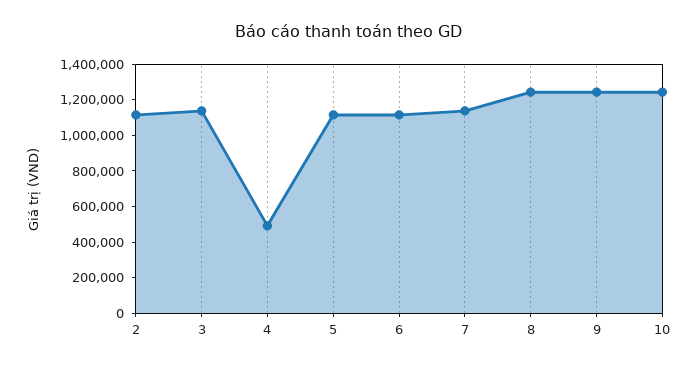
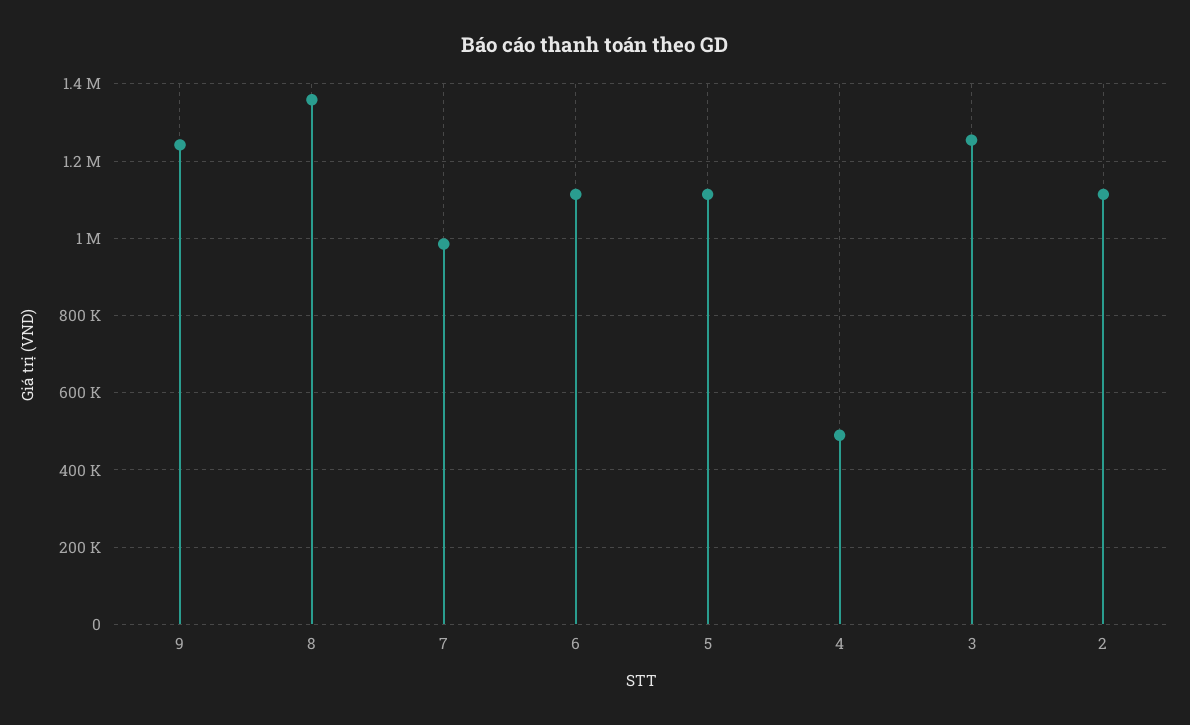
3: 1150000 -> 1260000
7: 1150000 -> 980000
8: 1250000 -> 1360000
10: 1250000 -> none

